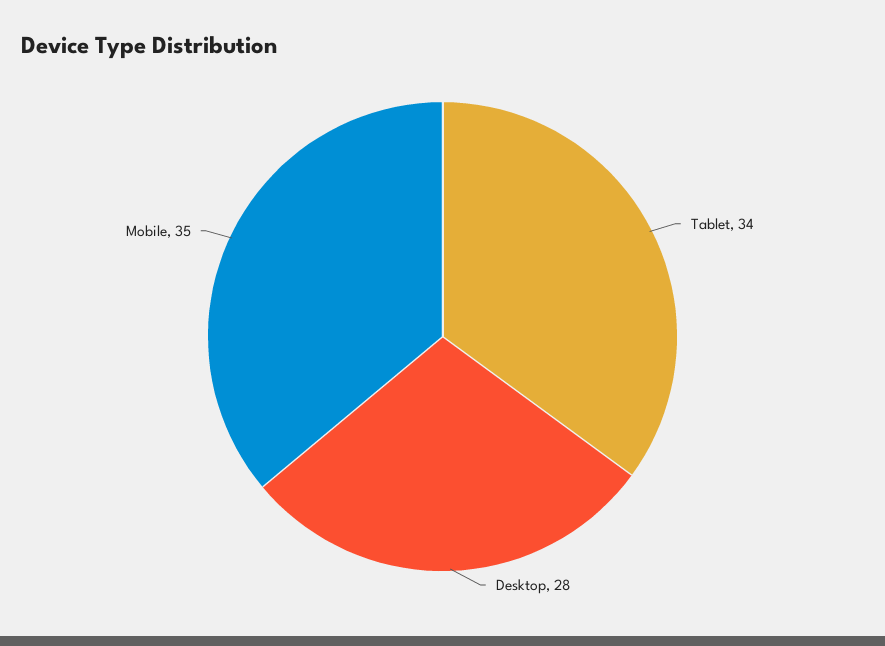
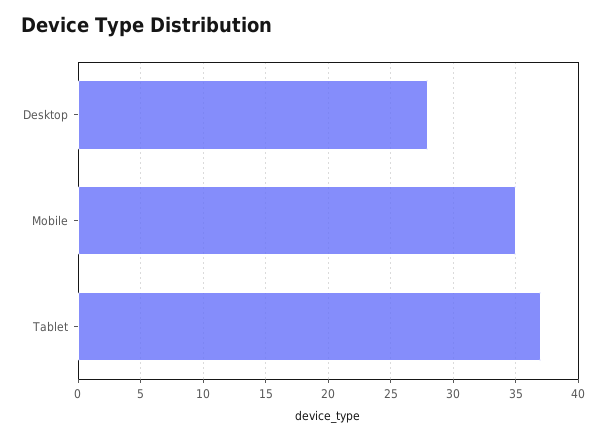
Tablet: 34 -> 37

